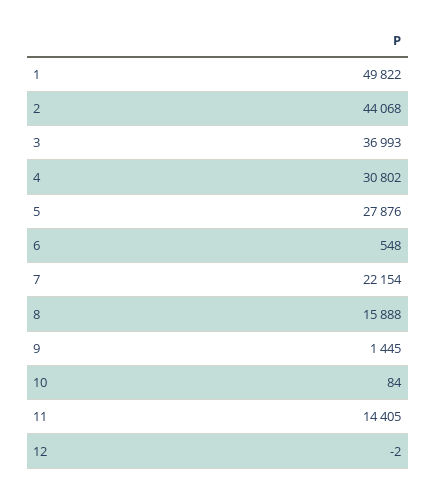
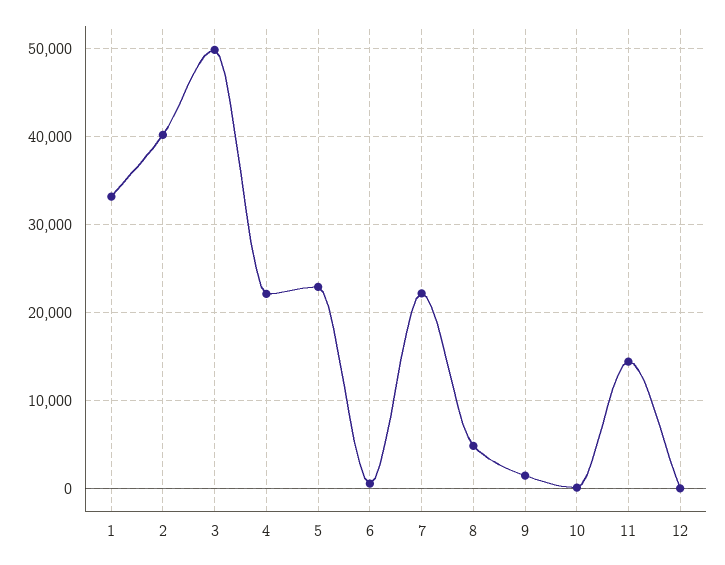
1: 49822 -> 33000
2: 44068 -> 40000
3: 36993 -> 50000
4: 30802 -> 22000
5: 27876 -> 23000
8: 15888 -> 5000

